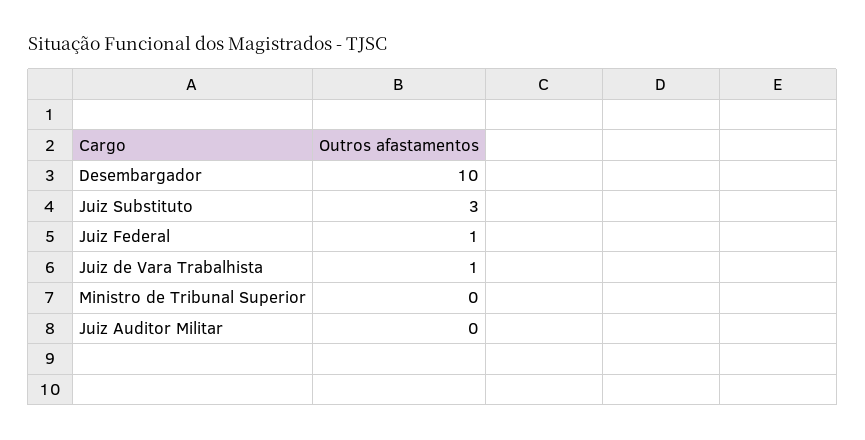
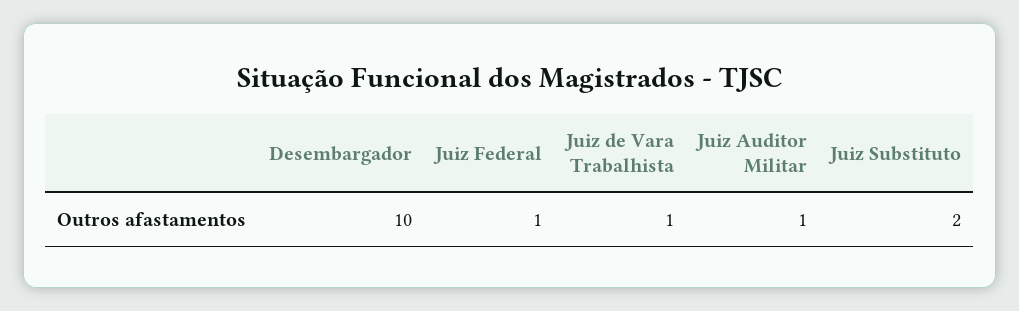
Juiz Substituto: 3 -> 2
Ministro de Tribunal Superior: 0 -> none
Juiz Auditor Militar: 0 -> 1

